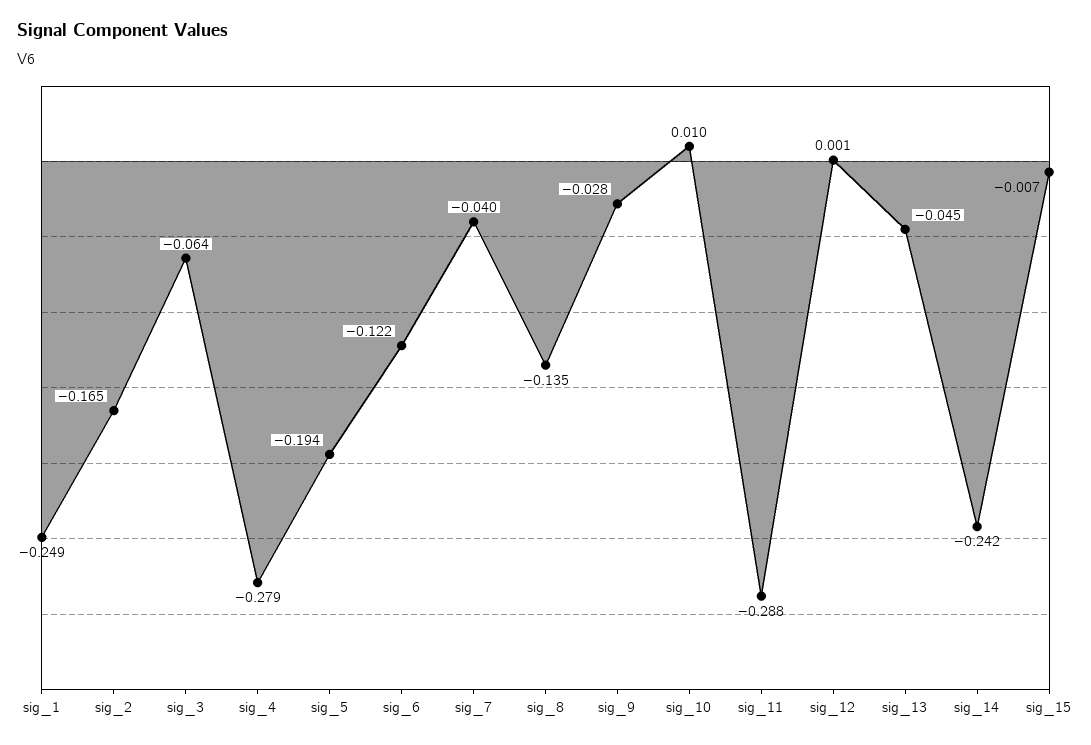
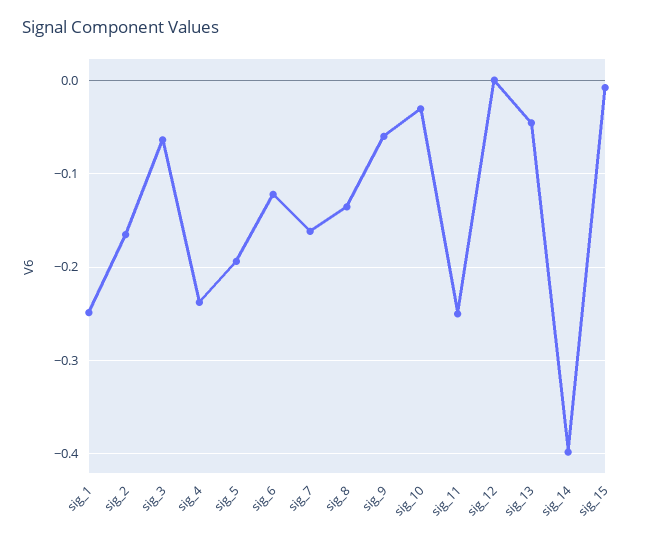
sig_4: -0.279 -> -0.24
sig_7: -0.04 -> -0.16
sig_9: -0.028 -> -0.06
sig_10: 0.01 -> -0.03
sig_11: -0.288 -> -0.25
sig_14: -0.242 -> -0.4

